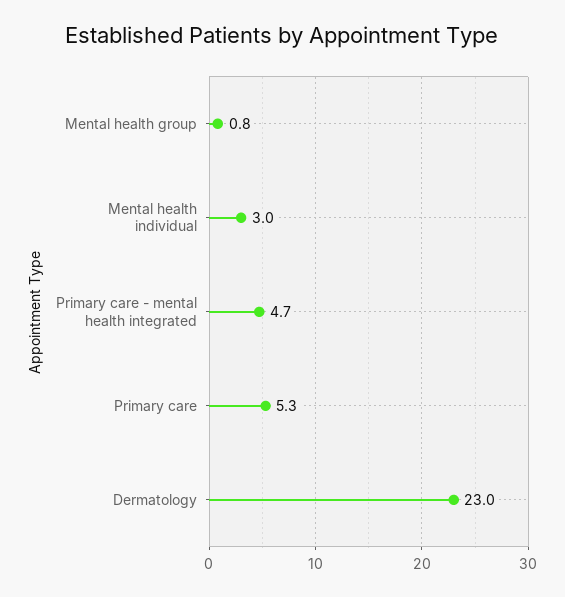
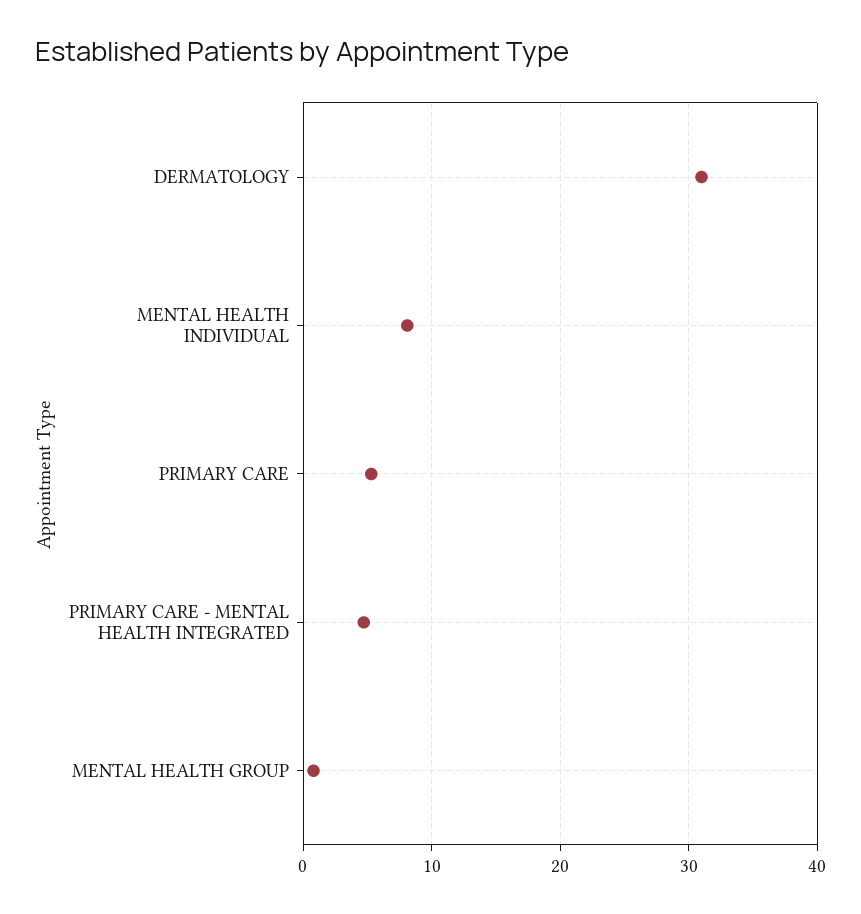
Mental health individual: 3 -> 8
Dermatology: 23 -> 31

